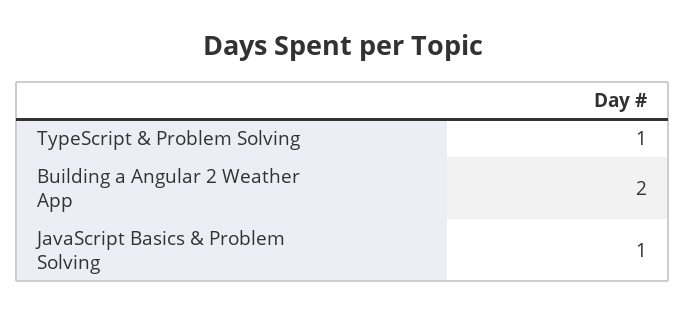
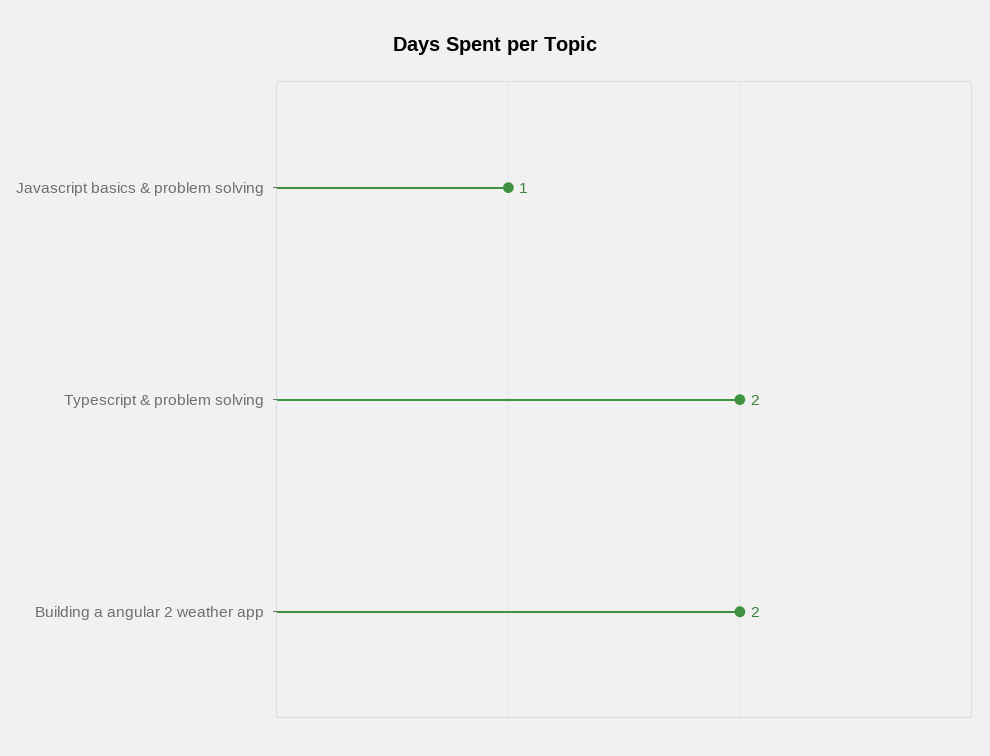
TypeScript & Problem Solving: 1 -> 2

